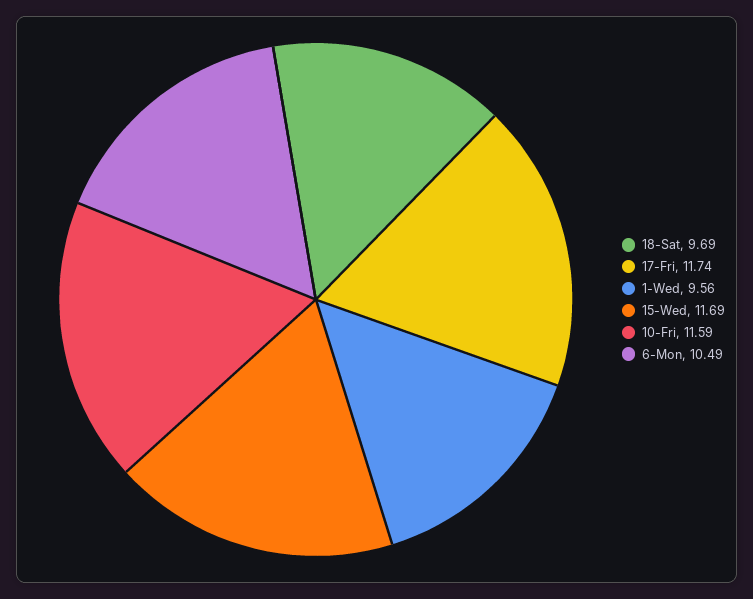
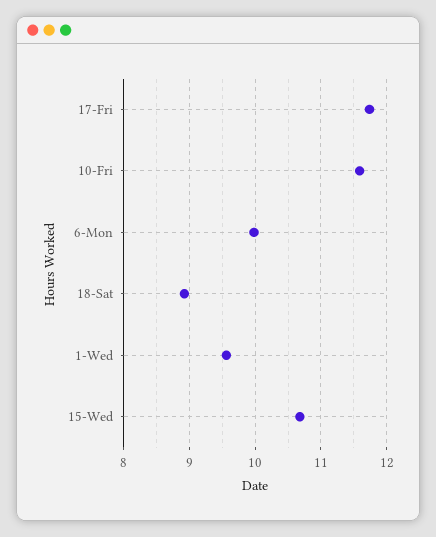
18-Sat: 9.69 -> 8.9
15-Wed: 11.69 -> 10.7
6-Mon: 10.49 -> 10

